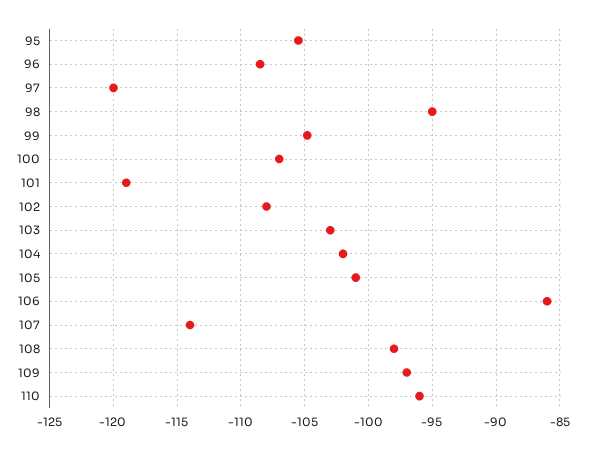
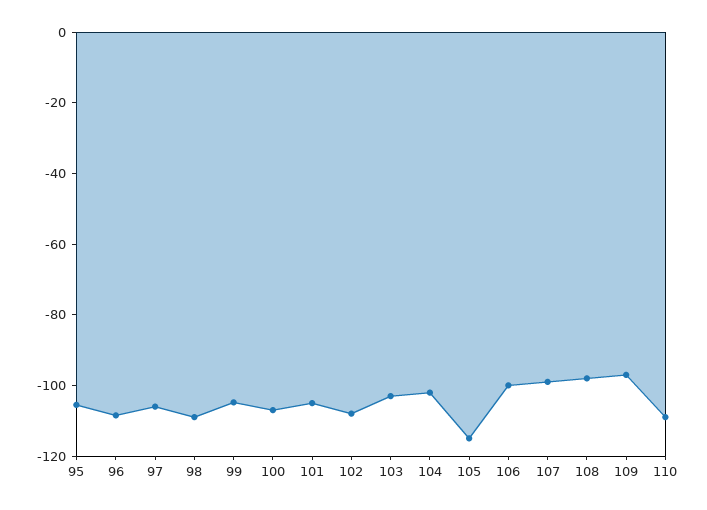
97: -120 -> -105
98: -95 -> -110
101: -119 -> -105
105: -101 -> -115
106: -86 -> -100
107: -114 -> -100
110: -96 -> -110

